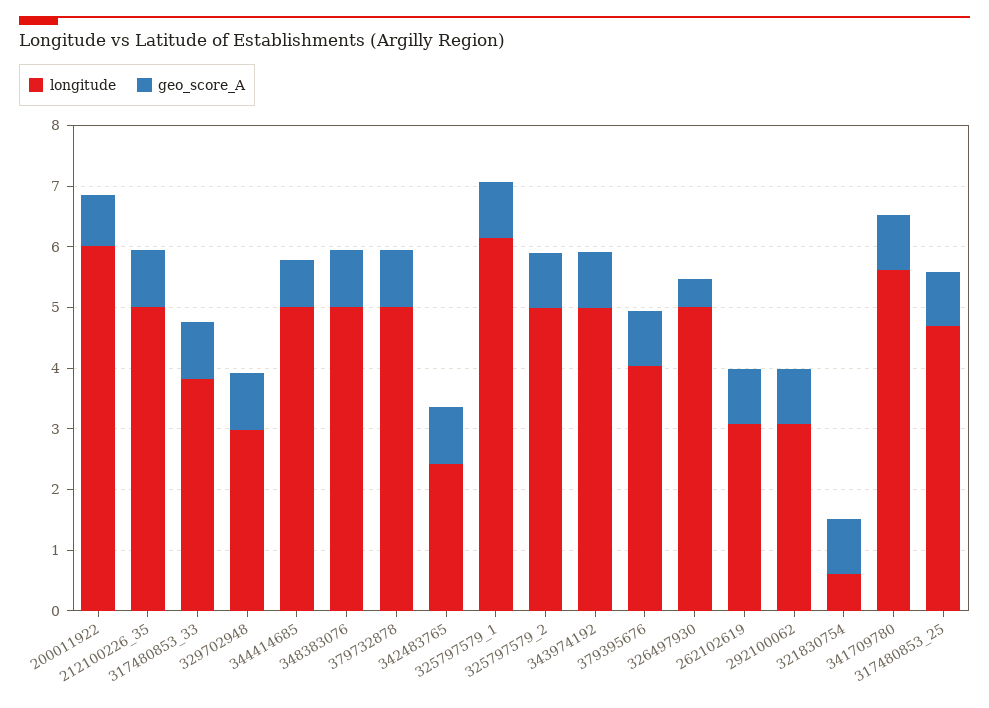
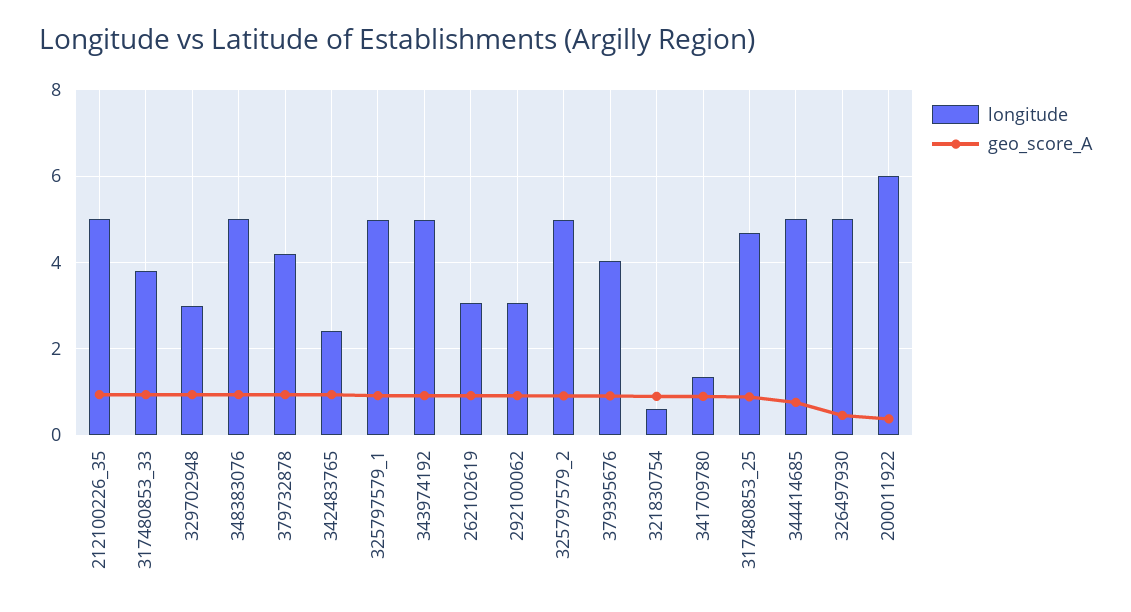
geo_score_A, 200011922: 0.8 -> 0.4
longitude, 379732878: 5 -> 4.2
longitude, 325797579_1: 6.2 -> 5
longitude, 341709780: 5.6 -> 1.4

